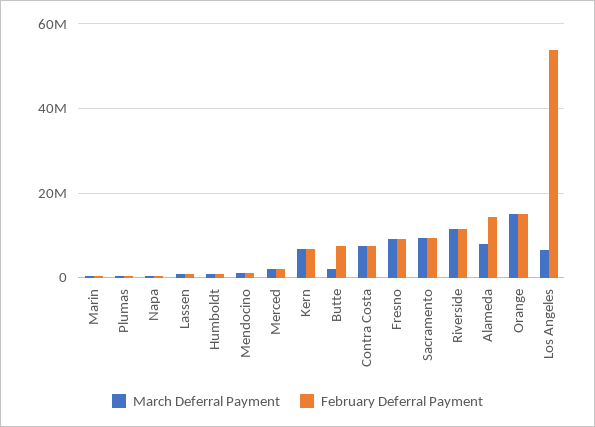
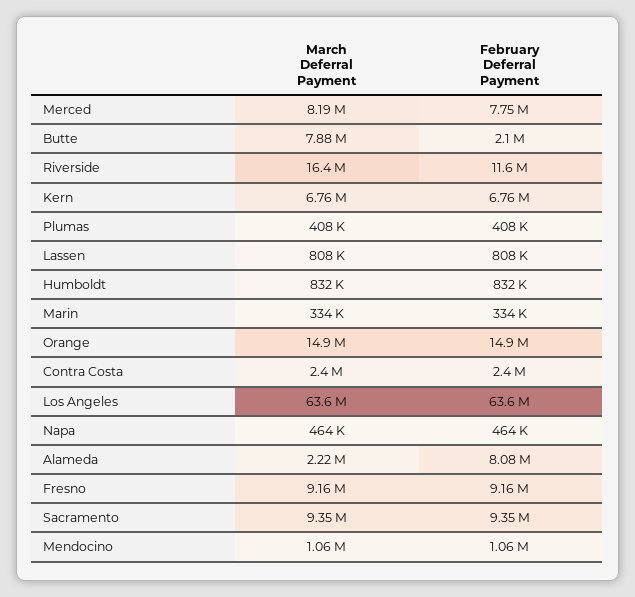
March Deferral Payment, Merced: 2000000 -> 8190000
February Deferral Payment, Merced: 2000000 -> 7750000
March Deferral Payment, Butte: 2000000 -> 7880000
February Deferral Payment, Butte: 8000000 -> 2100000
March Deferral Payment, Contra Costa: 8000000 -> 2400000
February Deferral Payment, Contra Costa: 8000000 -> 2400000
March Deferral Payment, Riverside: 12000000 -> 16400000
March Deferral Payment, Alameda: 8000000 -> 2220000
February Deferral Payment, Alameda: 14000000 -> 8080000
March Deferral Payment, Los Angeles: 6000000 -> 63600000
February Deferral Payment, Los Angeles: 54000000 -> 63600000

